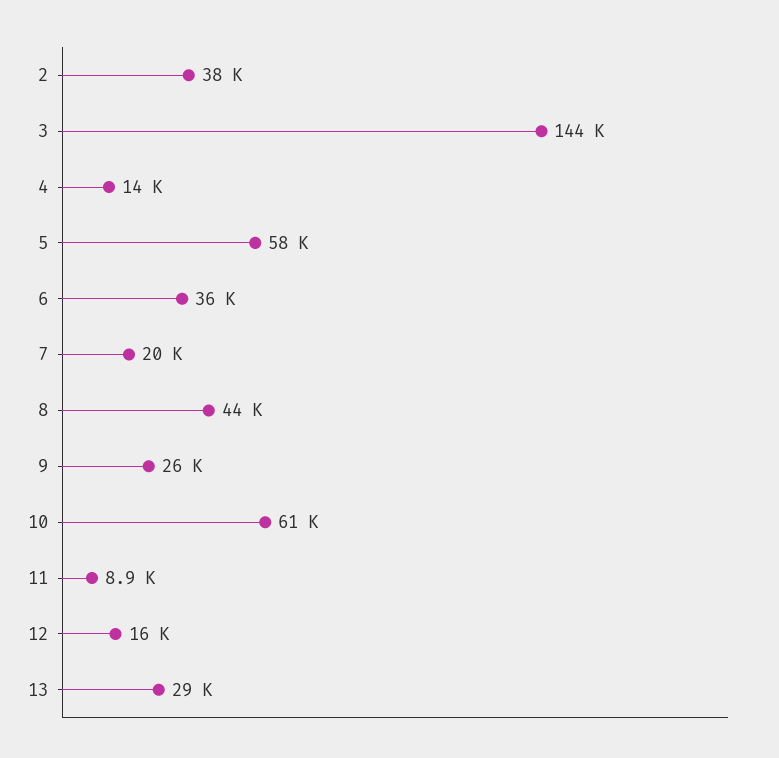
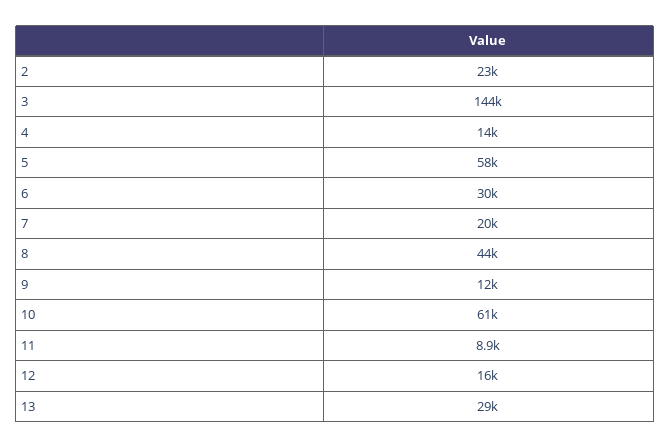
2: 38000 -> 23000
6: 36000 -> 30000
9: 26000 -> 12000

